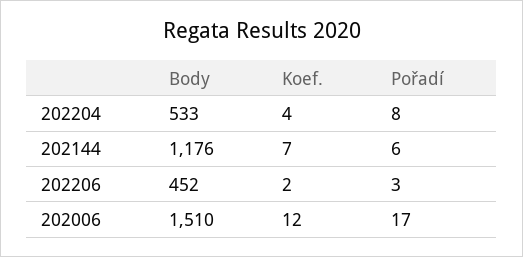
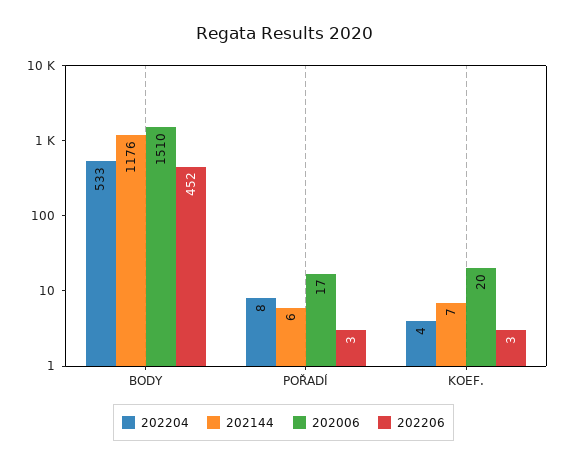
202206, Koef.: 2 -> 3
202006, Koef.: 12 -> 20

